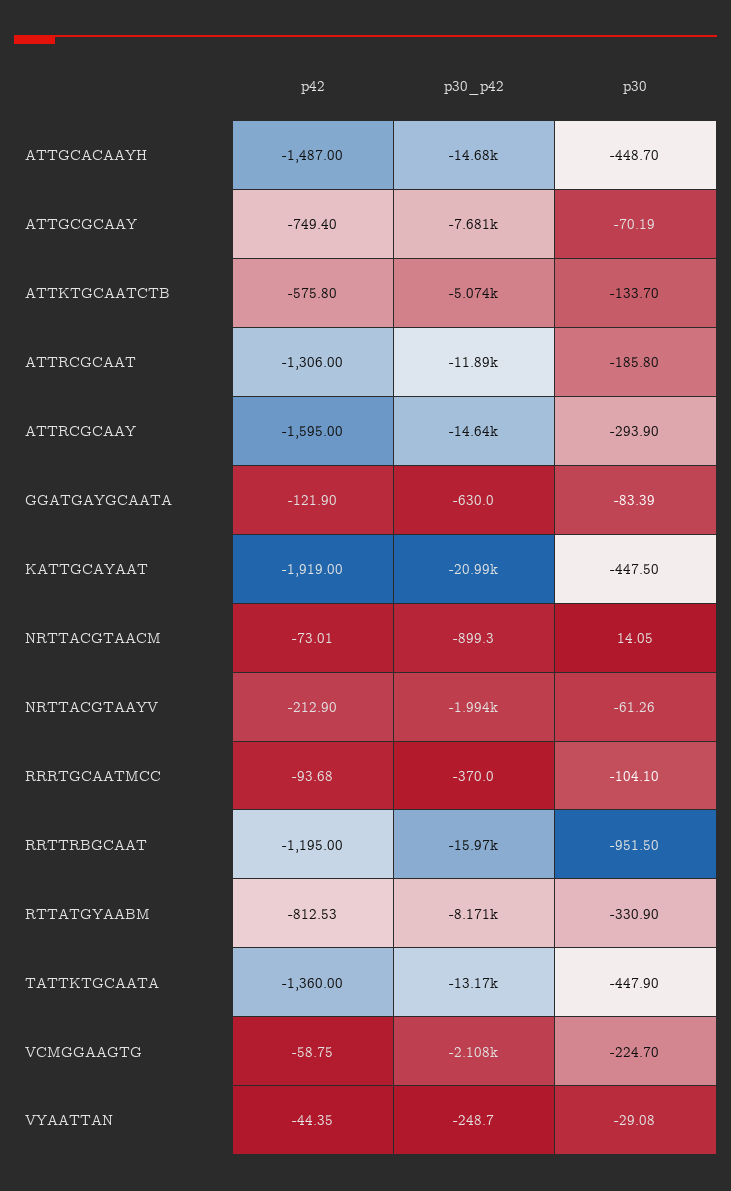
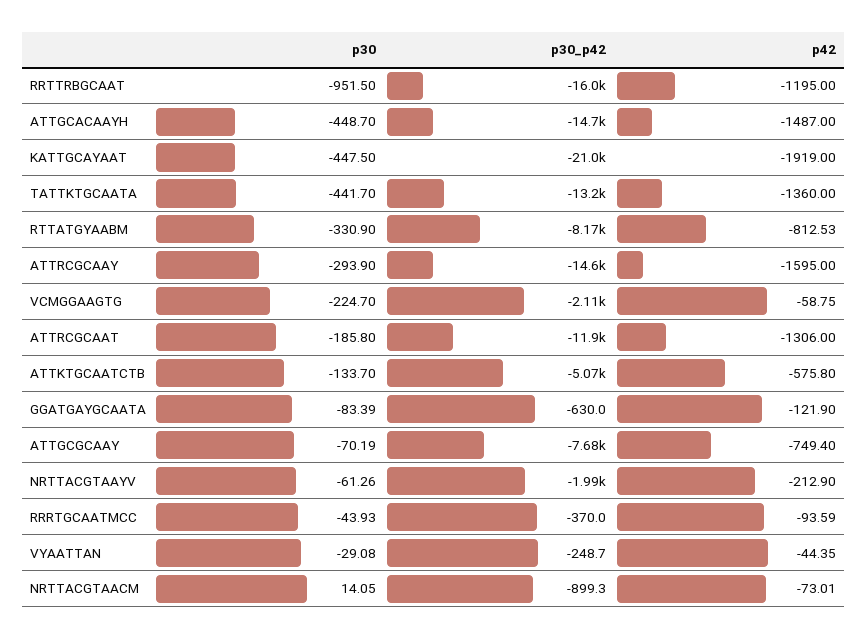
p42, RRRTGCAATMCC: -93.68 -> -93.59
p30, RRRTGCAATMCC: -104.1 -> -43.93
p30, TATTKTGCAATA: -447.9 -> -441.7

